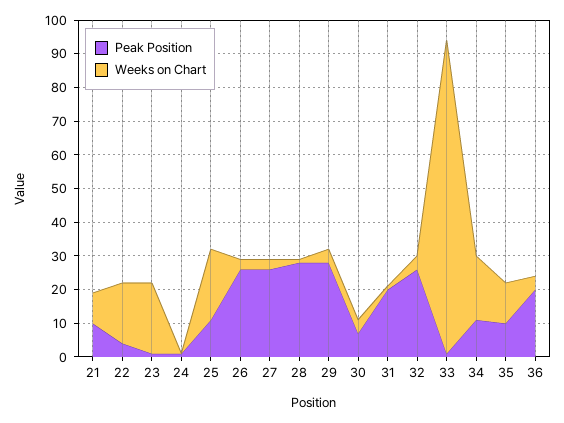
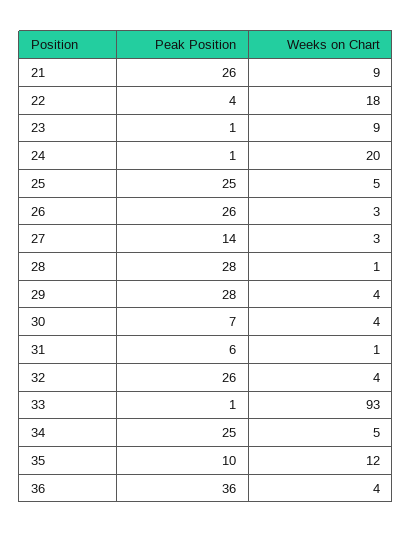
Peak Position, 21: 10 -> 26
Weeks on Chart, 23: 20 -> 9
Weeks on Chart, 24: 0 -> 20
Peak Position, 25: 10 -> 25
Weeks on Chart, 25: 20 -> 5
Peak Position, 27: 25 -> 14
Peak Position, 31: 20 -> 6
Peak Position, 34: 10 -> 25
Weeks on Chart, 34: 20 -> 5
Peak Position, 36: 20 -> 36

